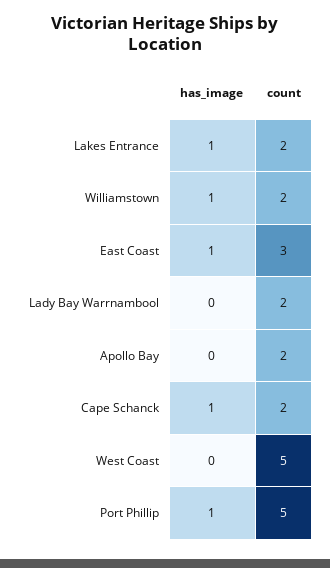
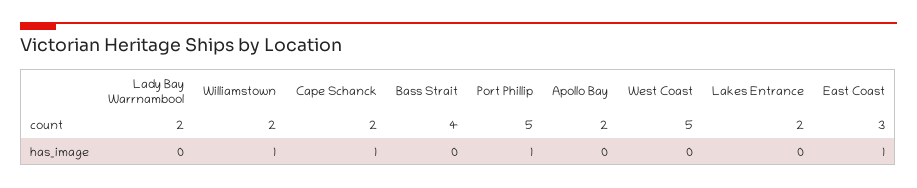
has_image, Lakes Entrance: 1 -> 0
count, Bass Strait: none -> 4
has_image, Bass Strait: none -> 0

